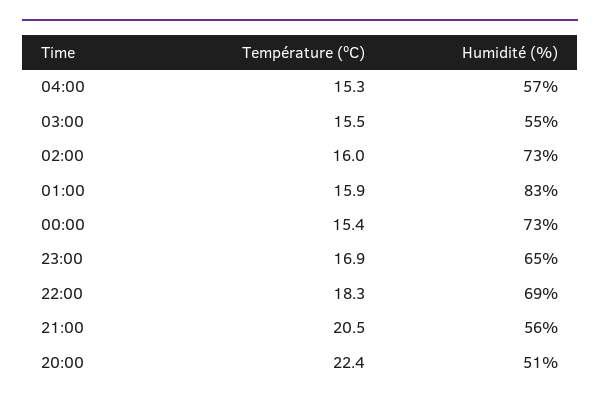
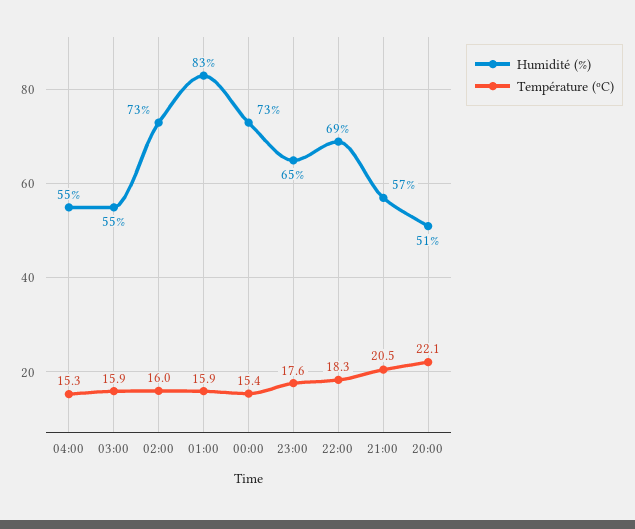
Humidité (%), 04:00: 57 -> 55
Température (ºC), 03:00: 15.5 -> 15.9
Température (ºC), 23:00: 16.9 -> 17.6
Humidité (%), 21:00: 56 -> 57
Température (ºC), 20:00: 22.4 -> 22.1

